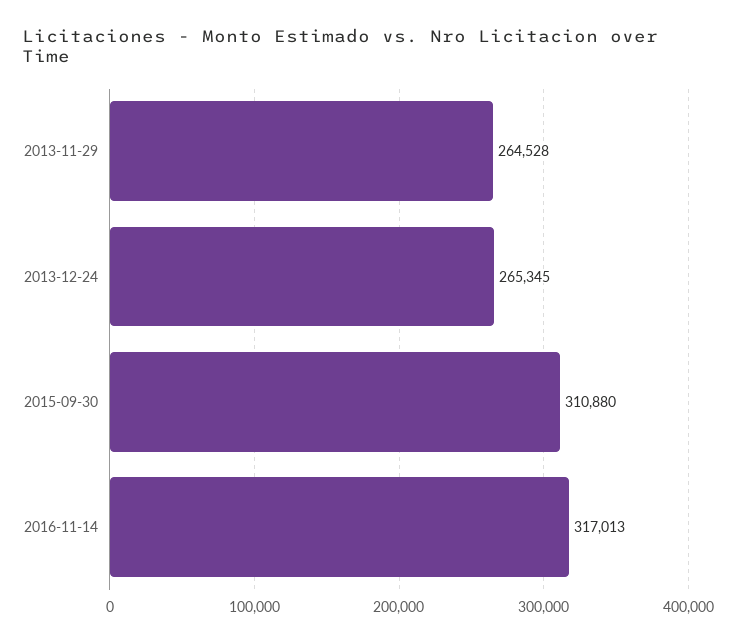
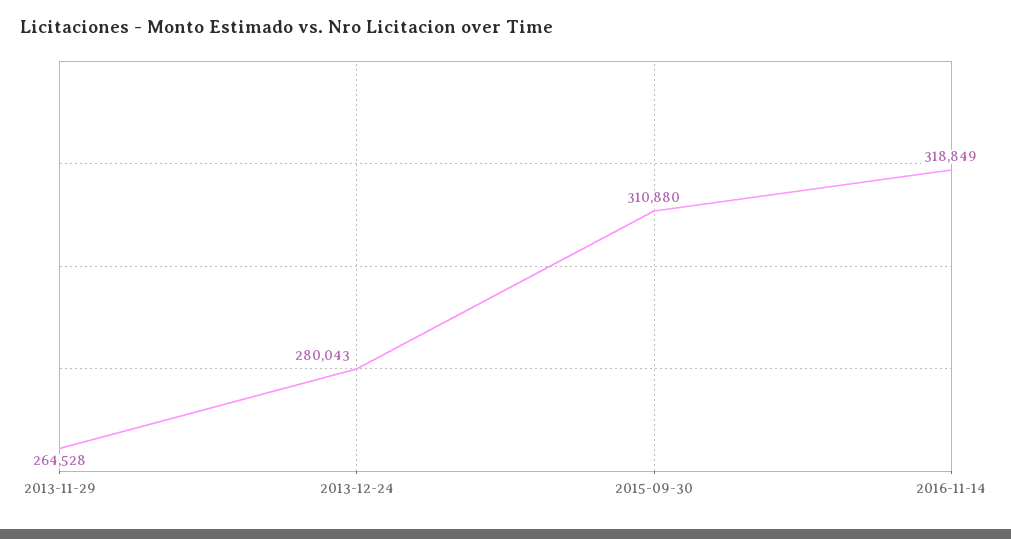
2013-12-24: 265345 -> 280043
2016-11-14: 317013 -> 318849

